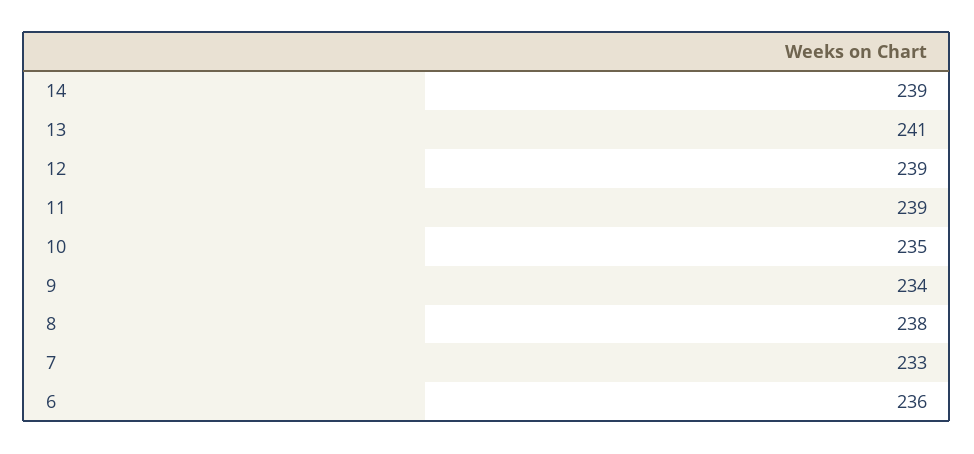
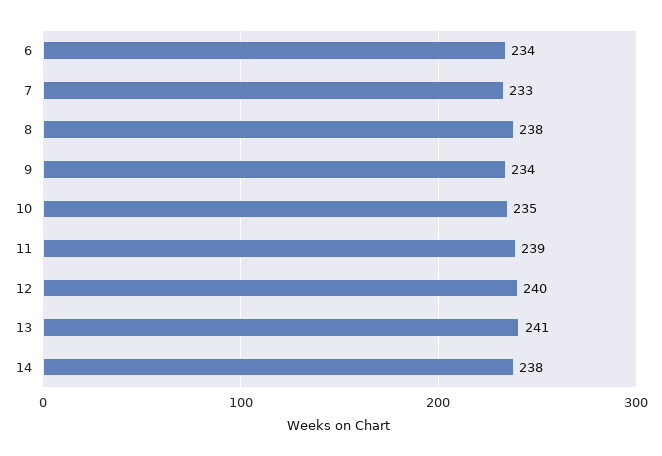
14: 239 -> 238
12: 239 -> 240
6: 236 -> 234

